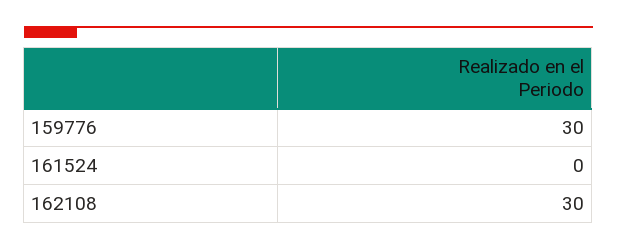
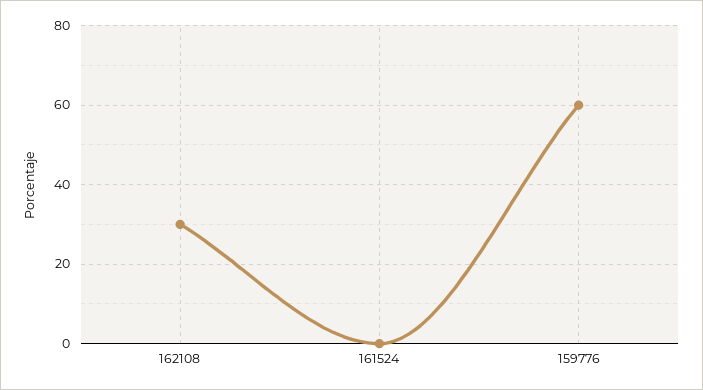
159776: 30 -> 60

